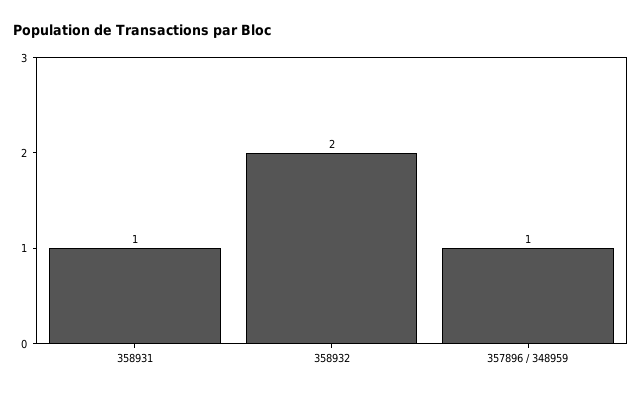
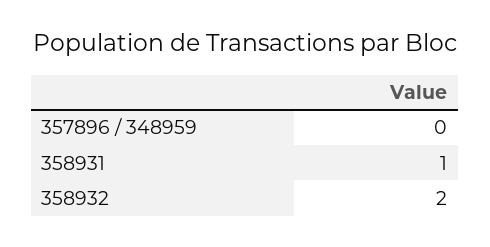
357896 / 348959: 1 -> 0

